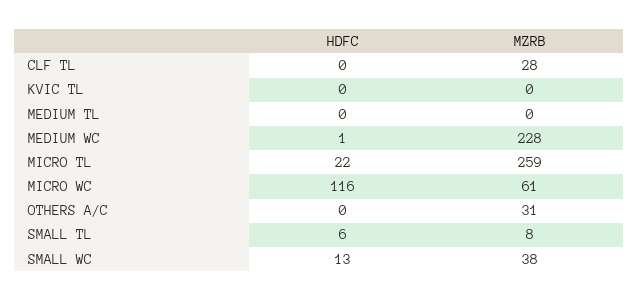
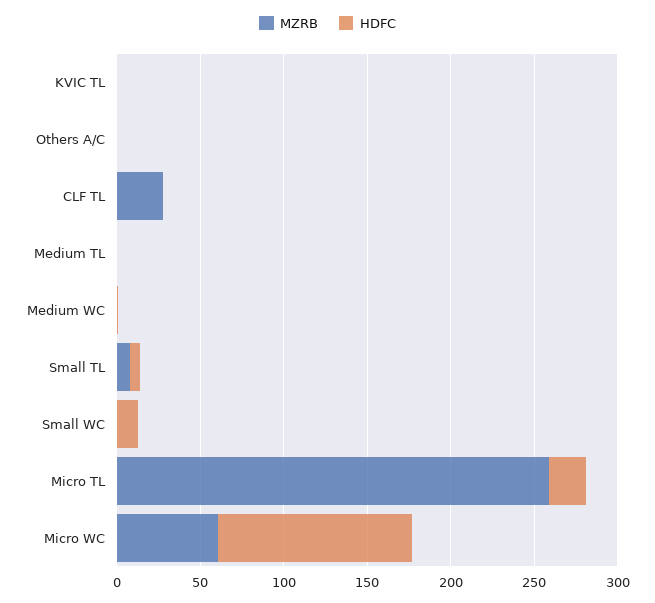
MZRB, MEDIUM WC: 228 -> 0
MZRB, OTHERS A/C: 31 -> 0
MZRB, SMALL WC: 38 -> 0

